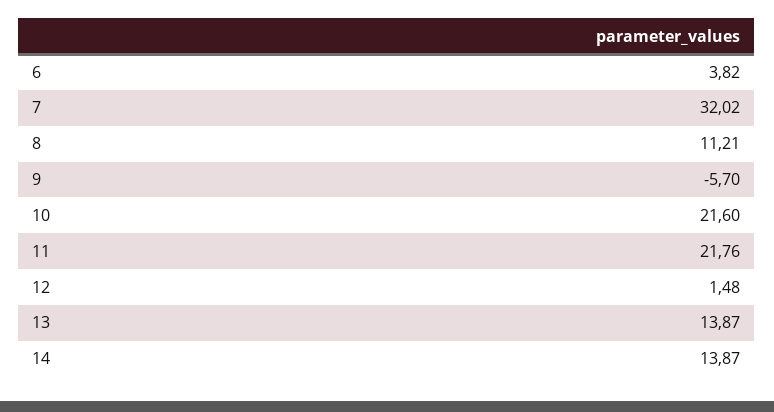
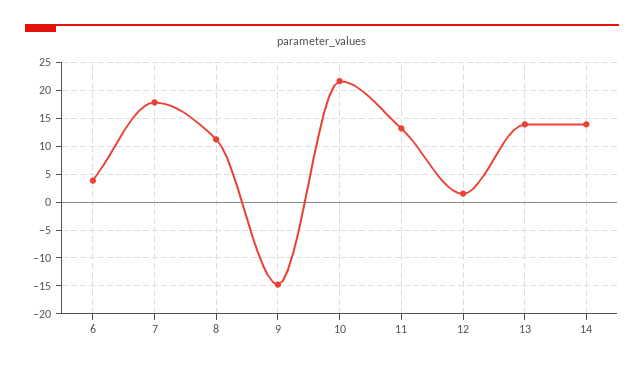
7: 32.02 -> 17.5
9: -5.7 -> -15
11: 21.76 -> 12.5

